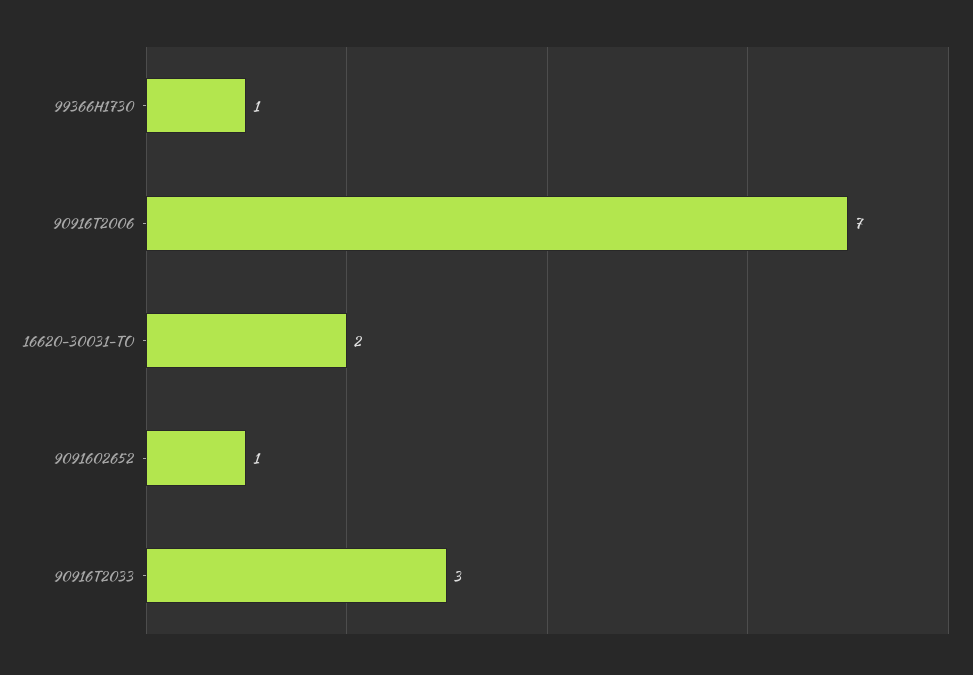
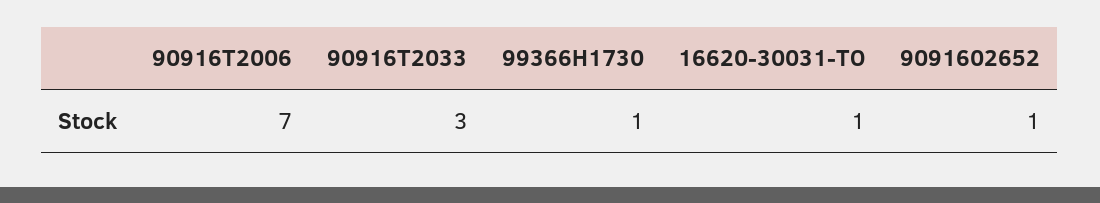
16620-30031-TO: 2 -> 1

